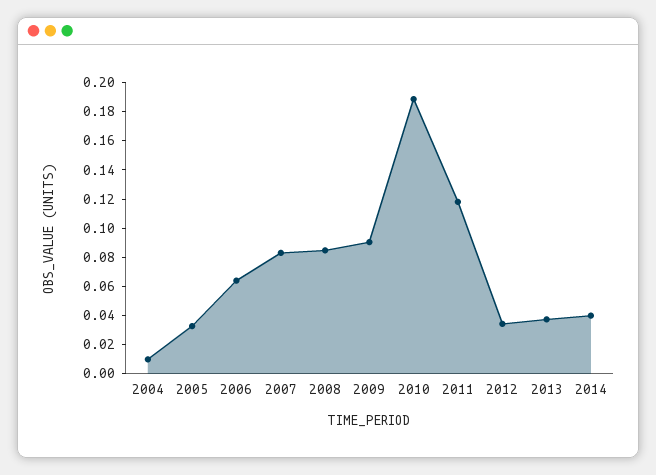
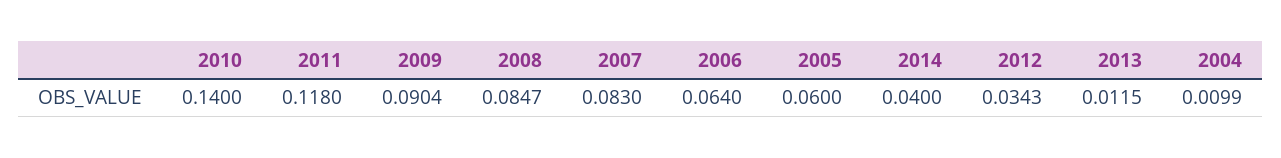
2005: 0.03 -> 0.06
2010: 0.19 -> 0.14
2013: 0.04 -> 0.0115

